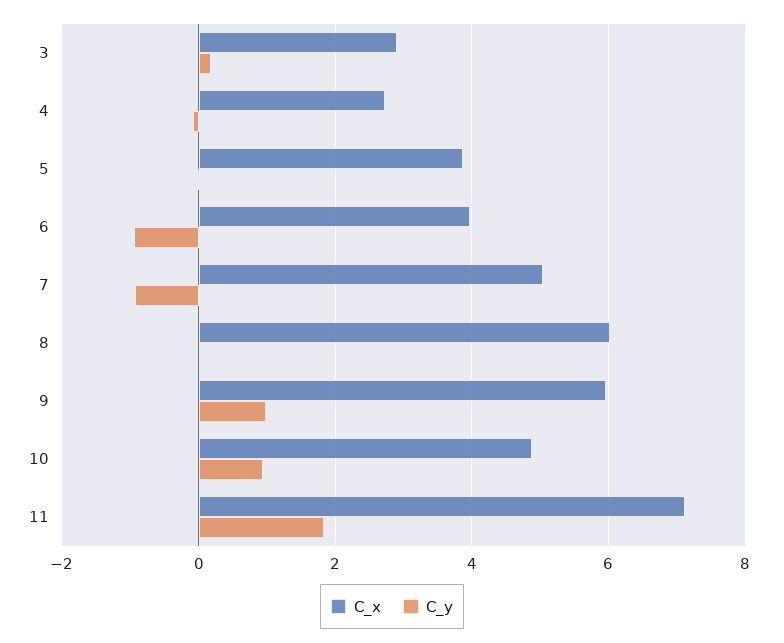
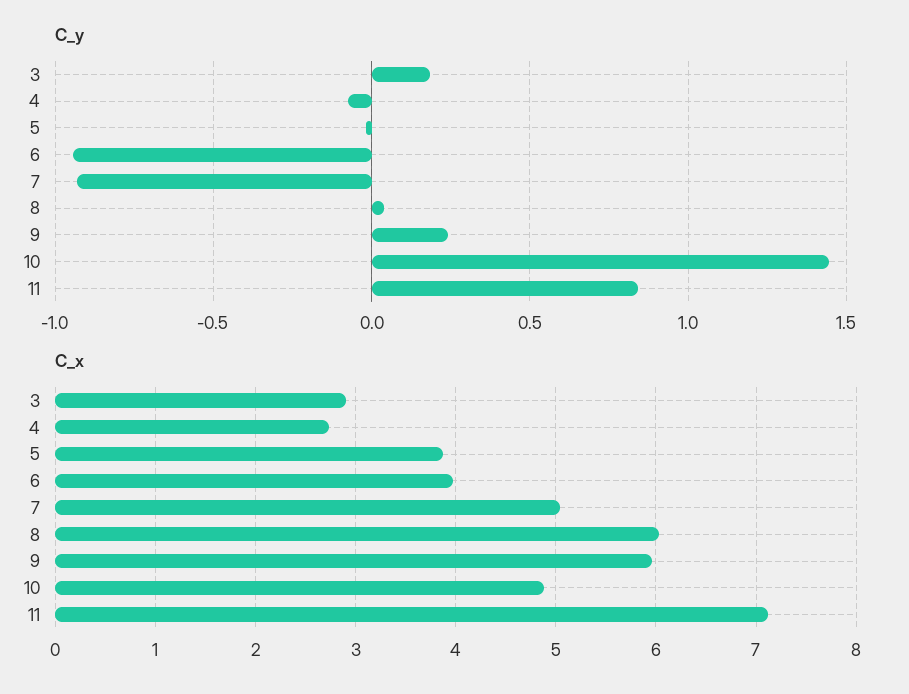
C_y, 9: 1 -> 0.25
C_y, 10: 1 -> 1.45
C_y, 11: 1.8 -> 0.85

